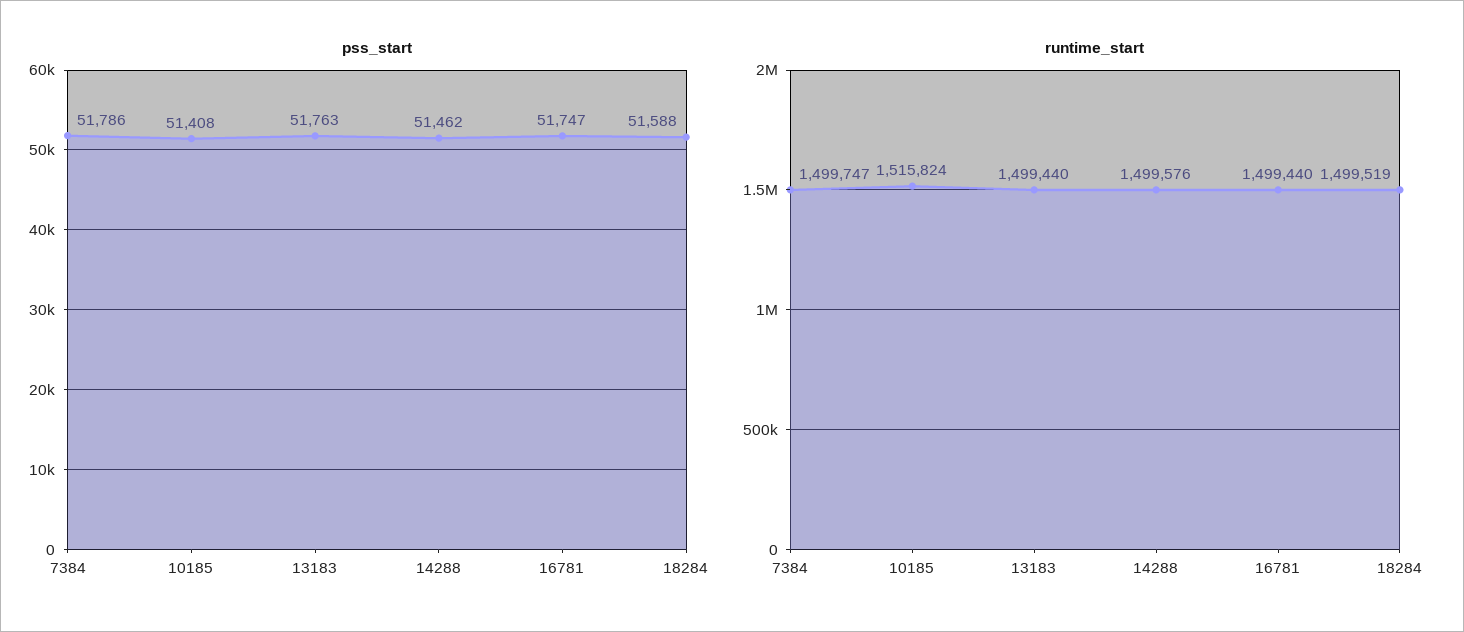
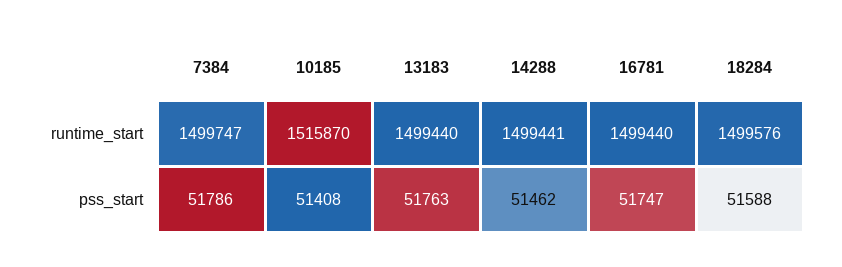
runtime_start, 10185: 1515824 -> 1515870
runtime_start, 14288: 1499576 -> 1499441
runtime_start, 18284: 1499519 -> 1499576

